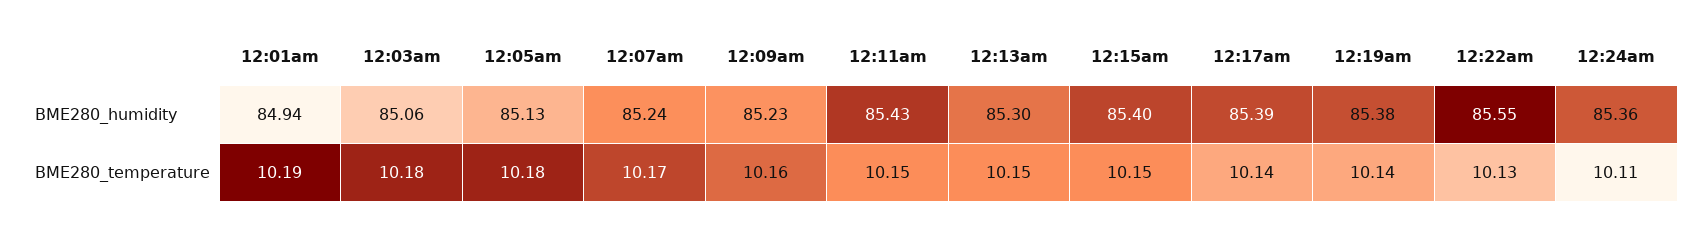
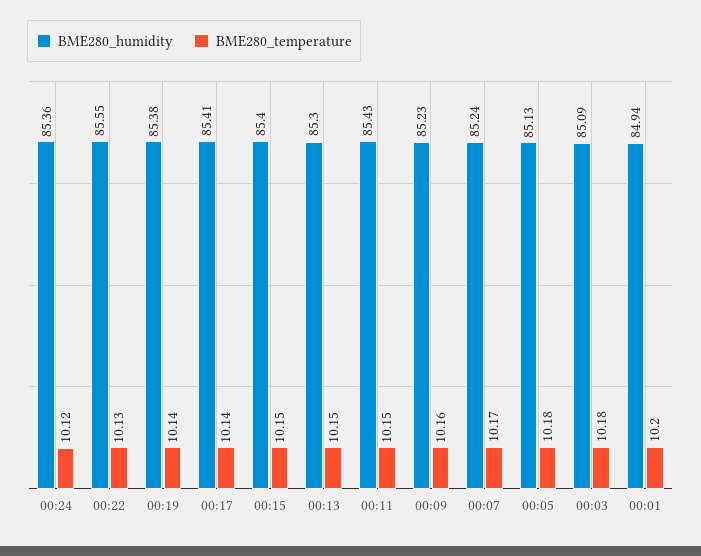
BME280_humidity, 12:03am: 85.06 -> 85.09
BME280_humidity, 12:17am: 85.39 -> 85.41
BME280_temperature, 12:01am: 10.19 -> 10.2
BME280_temperature, 12:24am: 10.11 -> 10.12

